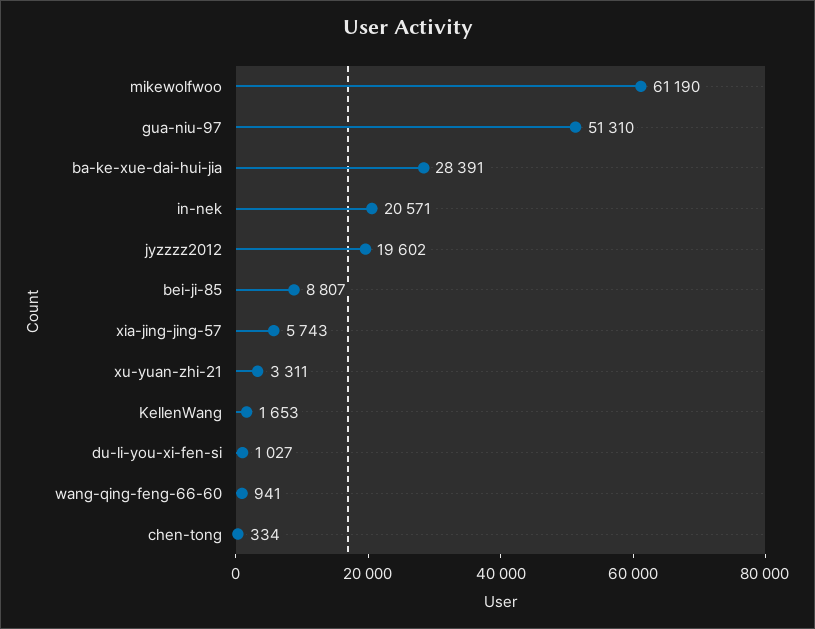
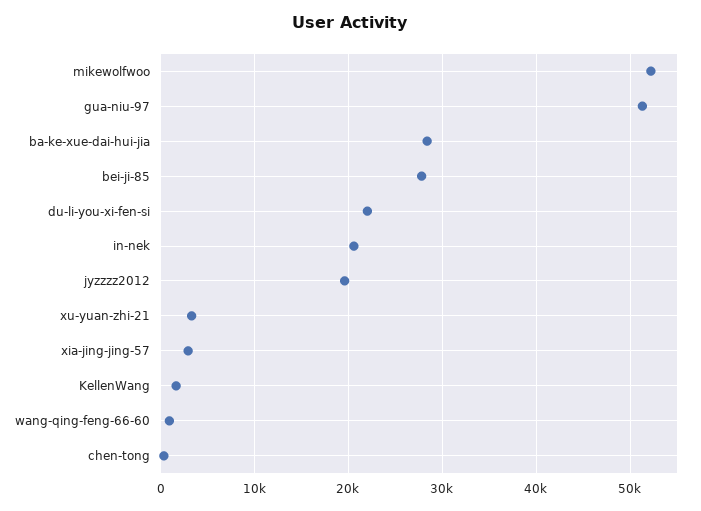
mikewolfwoo: 61190 -> 52000
bei-ji-85: 8807 -> 28000
xia-jing-jing-57: 5743 -> 3000
du-li-you-xi-fen-si: 1027 -> 22000

